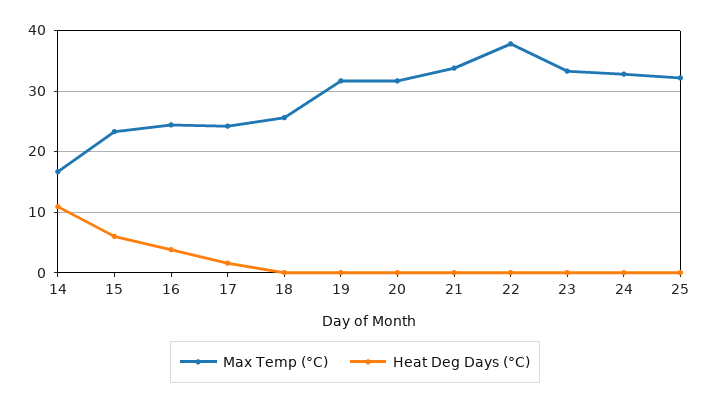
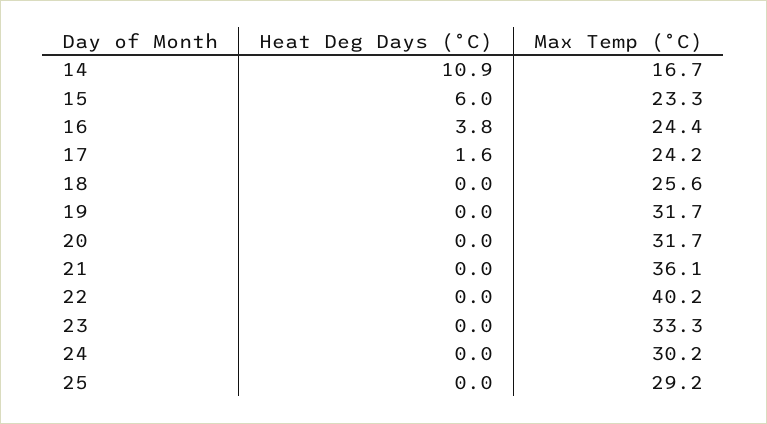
Max Temp (°C), 21: 34 -> 36.1
Max Temp (°C), 22: 38 -> 40.2
Max Temp (°C), 24: 33 -> 30.2
Max Temp (°C), 25: 32 -> 29.2

